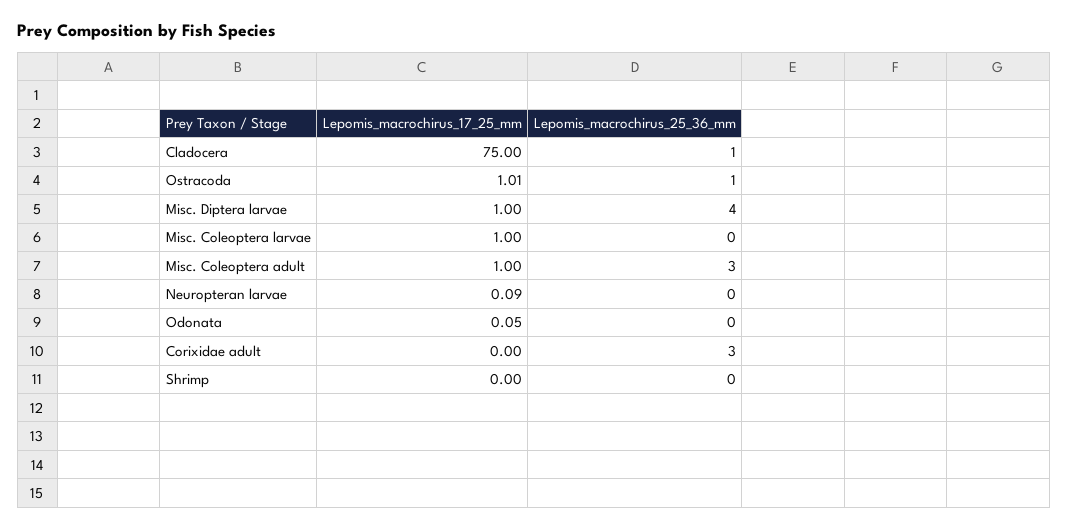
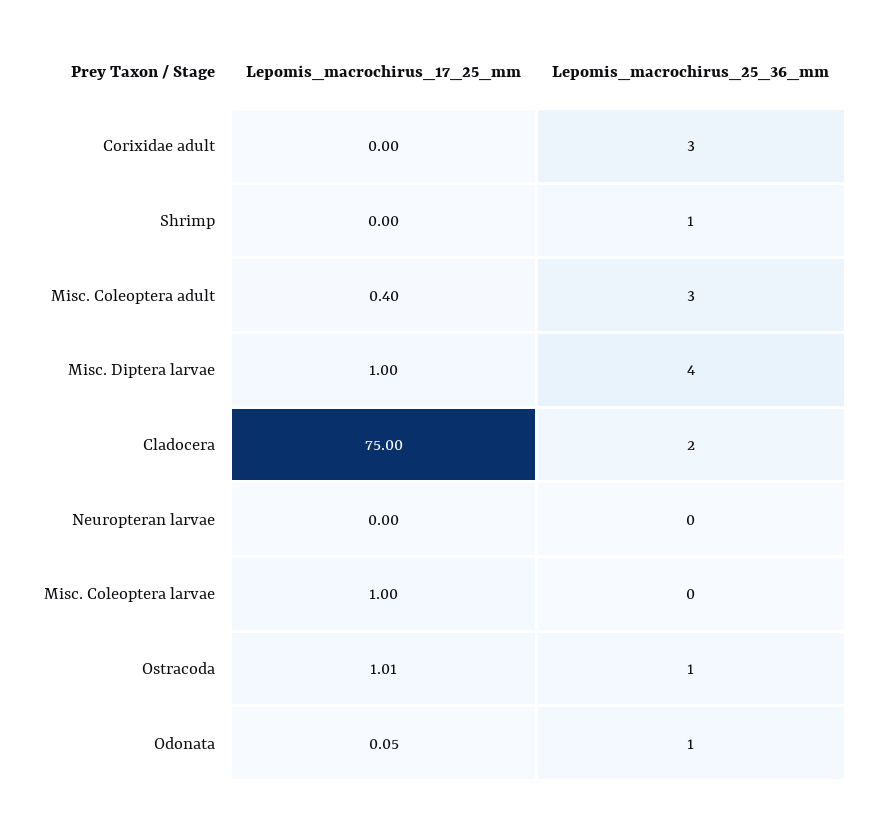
Lepomis_macrochirus_25_36_mm, Cladocera: 1 -> 2
Lepomis_macrochirus_17_25_mm, Misc. Coleoptera adult: 1 -> 0.4
Lepomis_macrochirus_17_25_mm, Neuropteran larvae: 0.09 -> 0
Lepomis_macrochirus_25_36_mm, Odonata: 0 -> 1
Lepomis_macrochirus_25_36_mm, Shrimp: 0 -> 1

